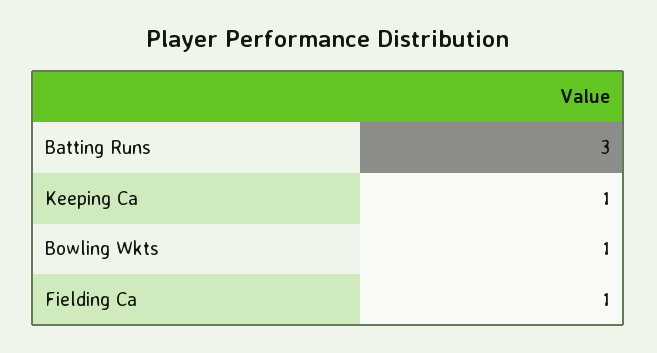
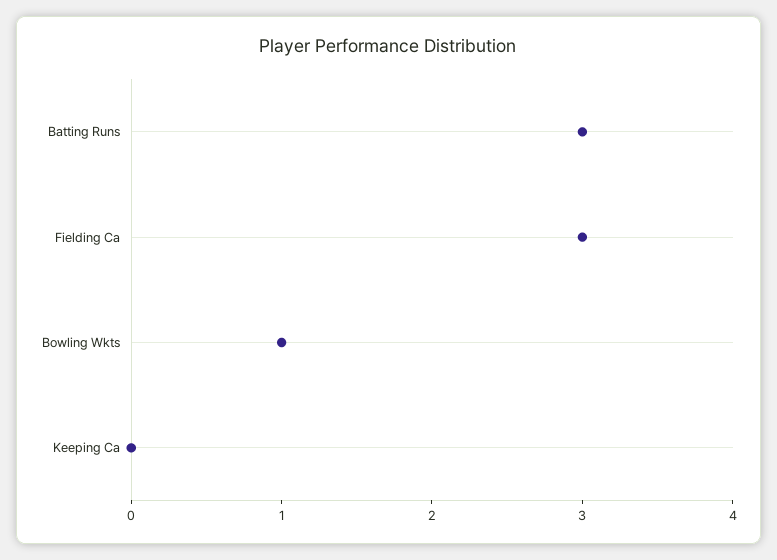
Keeping Ca: 1 -> 0
Fielding Ca: 1 -> 3

